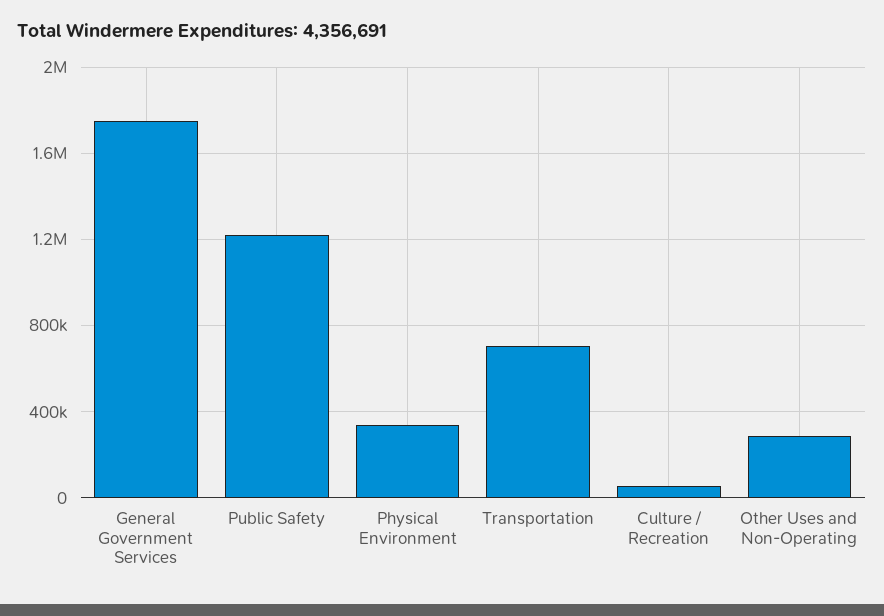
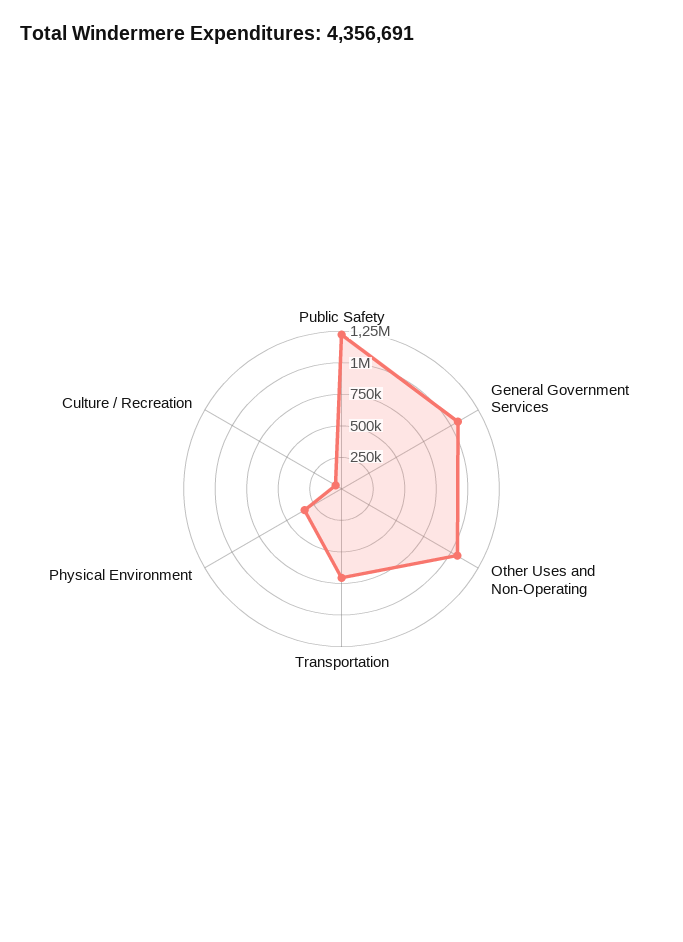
General Government Services: 1750000 -> 1000000
Other Uses and Non-Operating: 300000 -> 1000000

